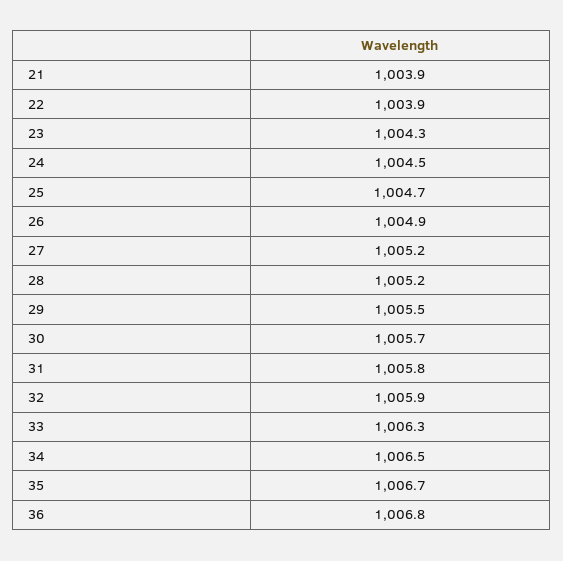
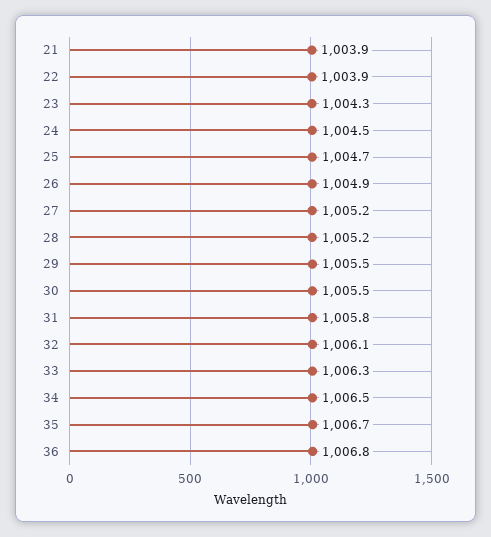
30: 1005.7 -> 1005.5
32: 1005.9 -> 1006.1

